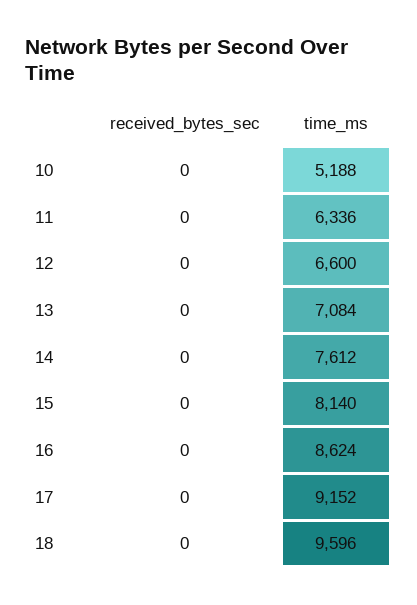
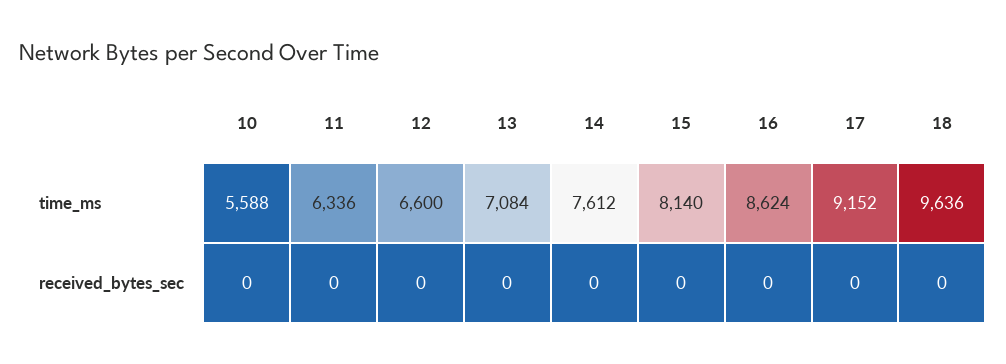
time_ms, 10: 5188 -> 5588
time_ms, 18: 9596 -> 9636

